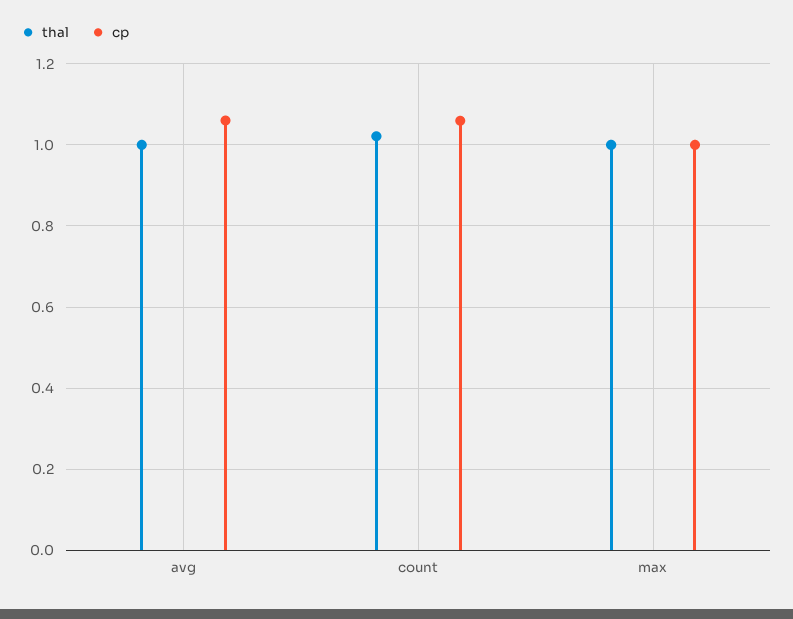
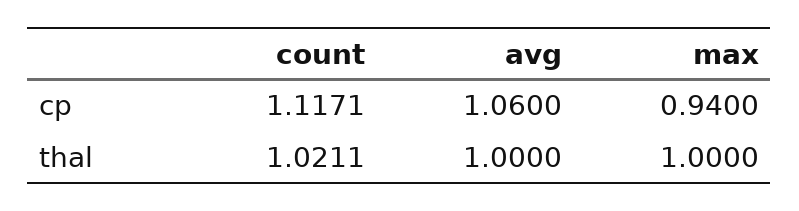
cp, count: 1.06 -> 1.1171
cp, max: 1 -> 0.94

